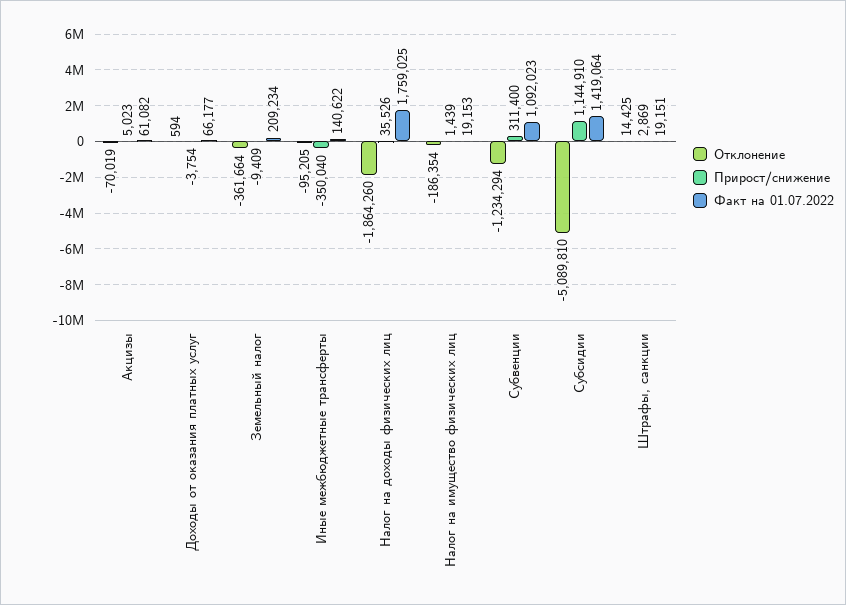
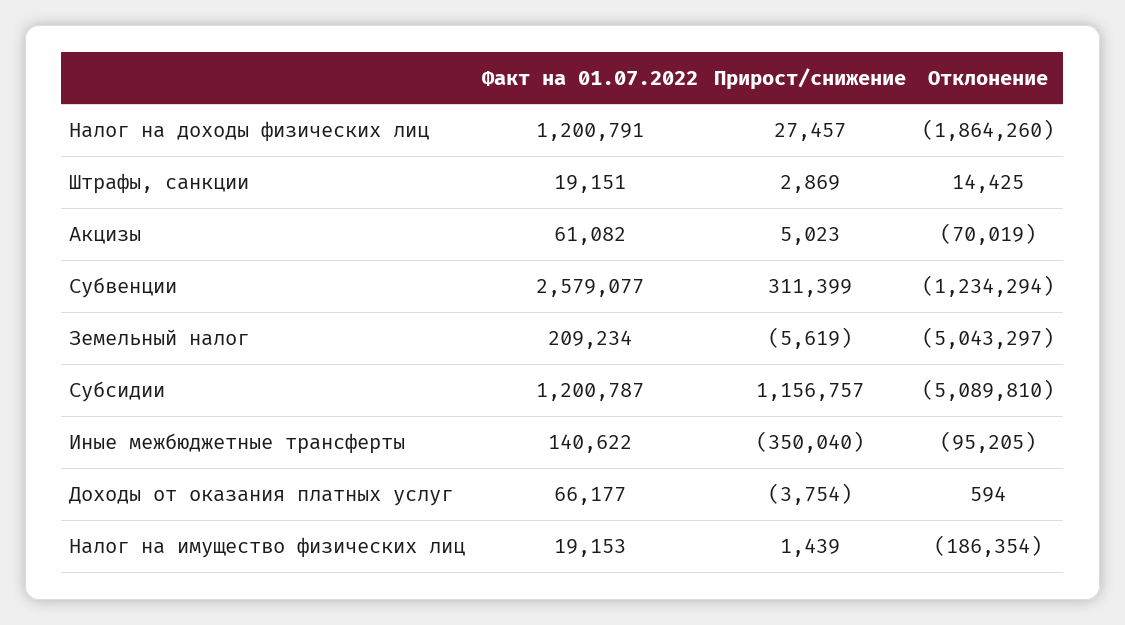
Отклонение, Земельный налог: -361664 -> -5043297
Прирост/снижение, Земельный налог: -9409 -> -5619
Прирост/снижение, Налог на доходы физических лиц: 35526 -> 27457
Факт на 01.07.2022, Налог на доходы физических лиц: 1759025 -> 1200791
Прирост/снижение, Субвенции: 311400 -> 311399
Факт на 01.07.2022, Субвенции: 1092023 -> 2579077
Прирост/снижение, Субсидии: 1144910 -> 1156757
Факт на 01.07.2022, Субсидии: 1419064 -> 1200787

